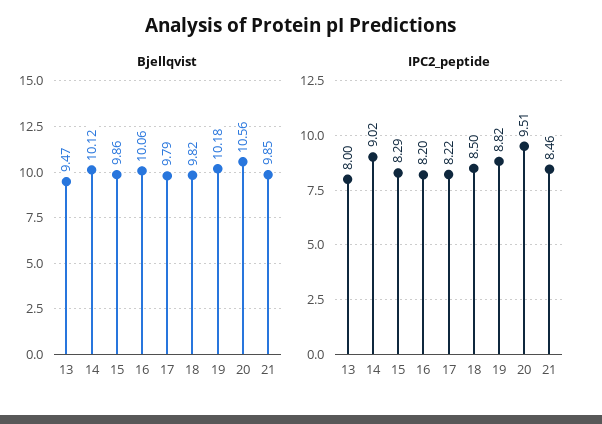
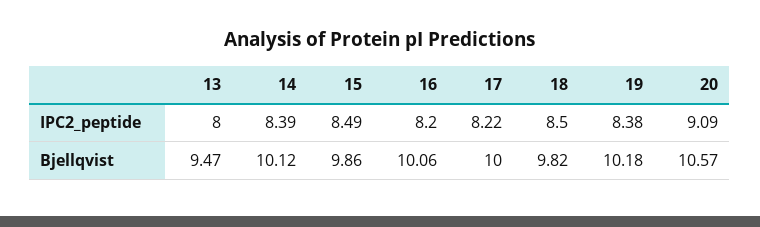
Bjellqvist, 17: 9.79 -> 10
Bjellqvist, 20: 10.56 -> 10.57
Bjellqvist, 21: 9.85 -> none
IPC2_peptide, 14: 9.02 -> 8.39
IPC2_peptide, 15: 8.29 -> 8.49
IPC2_peptide, 19: 8.82 -> 8.38
IPC2_peptide, 20: 9.51 -> 9.09
IPC2_peptide, 21: 8.46 -> none

